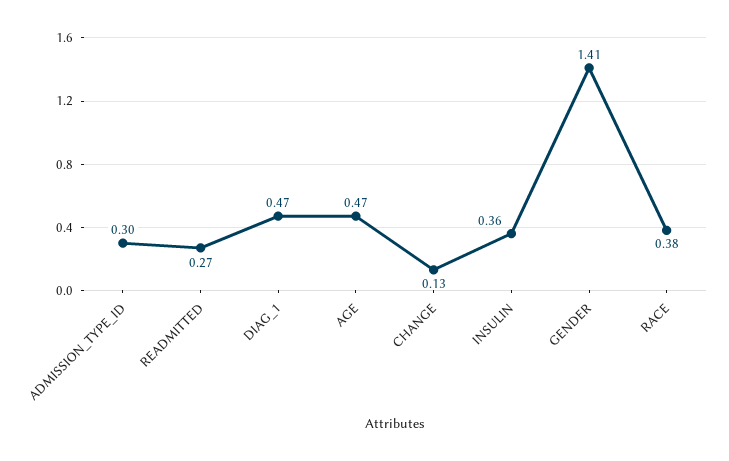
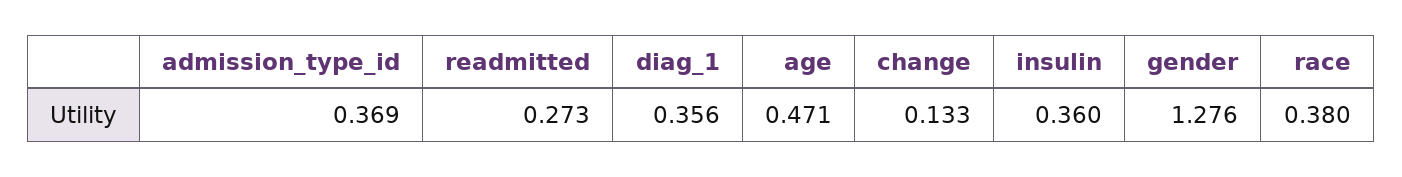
ADMISSION_TYPE_ID: 0.3 -> 0.369
DIAG_1: 0.47 -> 0.356
GENDER: 1.41 -> 1.276

